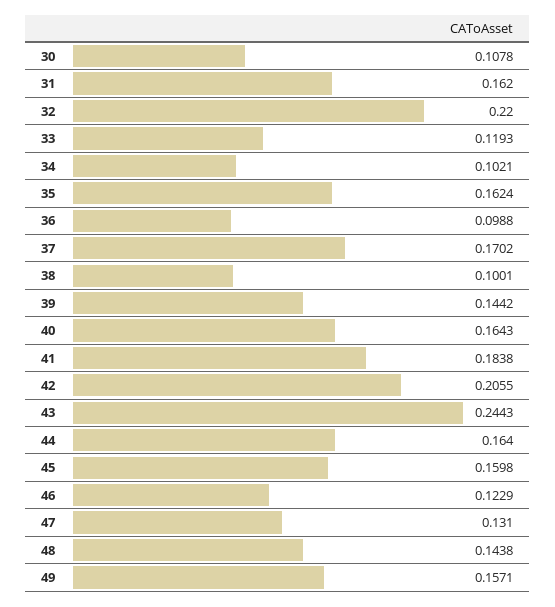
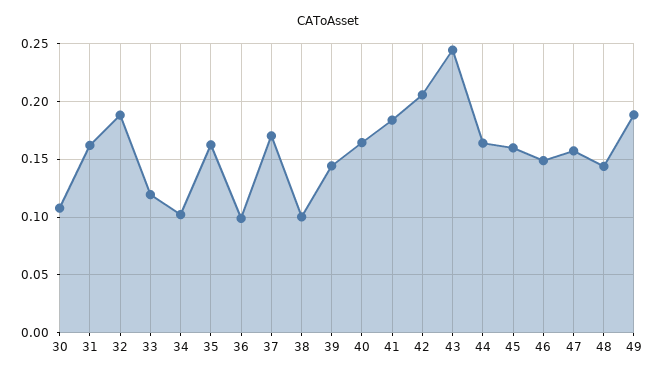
32: 0.22 -> 0.19
46: 0.1229 -> 0.15
47: 0.131 -> 0.16
49: 0.1571 -> 0.19

